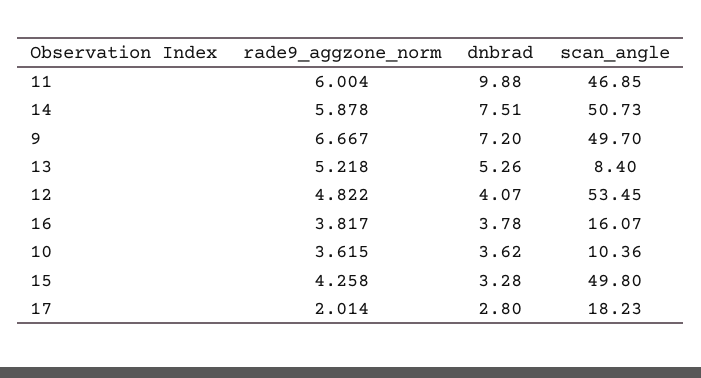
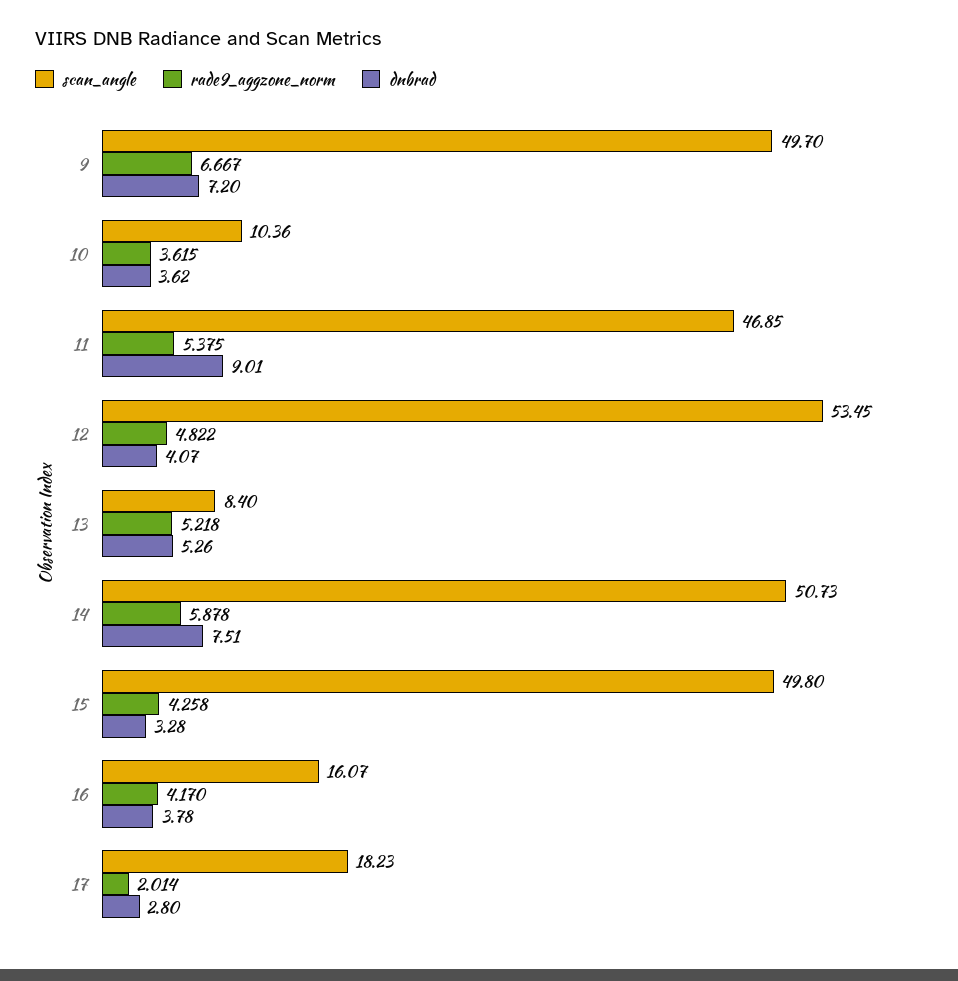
rade9_aggzone_norm, 11: 6.004 -> 5.375
dnbrad, 11: 9.88 -> 9.01
rade9_aggzone_norm, 16: 3.817 -> 4.17

